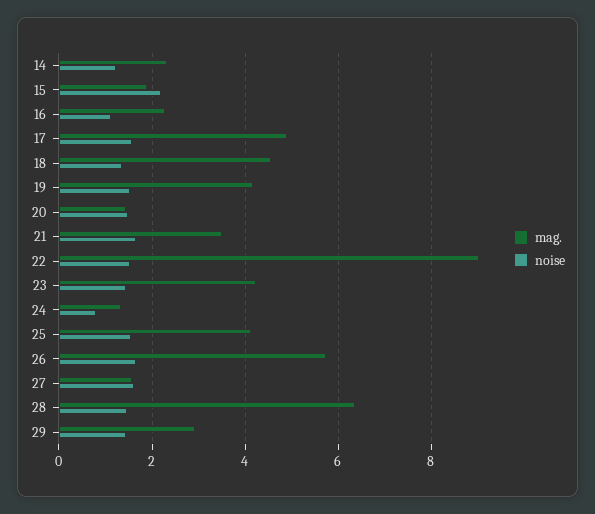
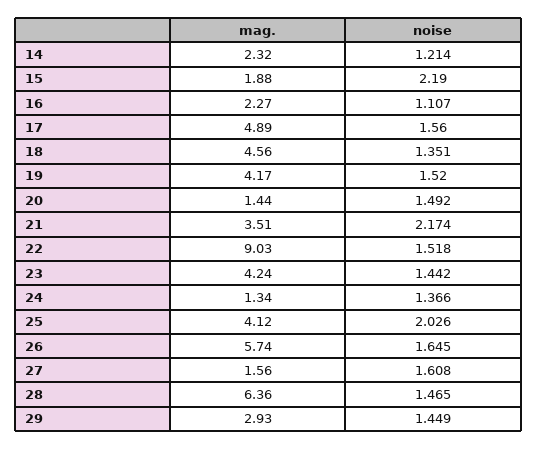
noise, 21: 1.6 -> 2.174
noise, 24: 0.8 -> 1.366
noise, 25: 1.6 -> 2.026

